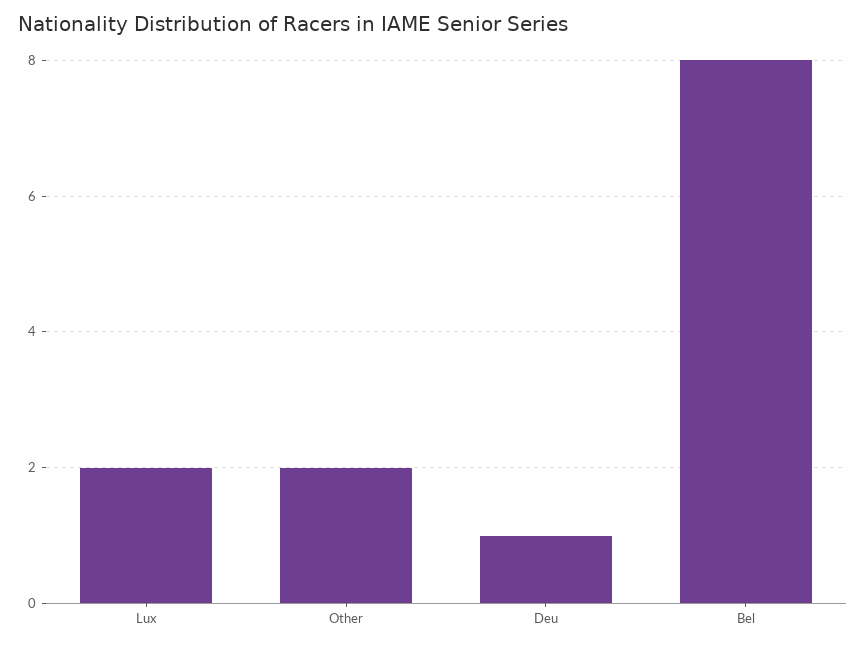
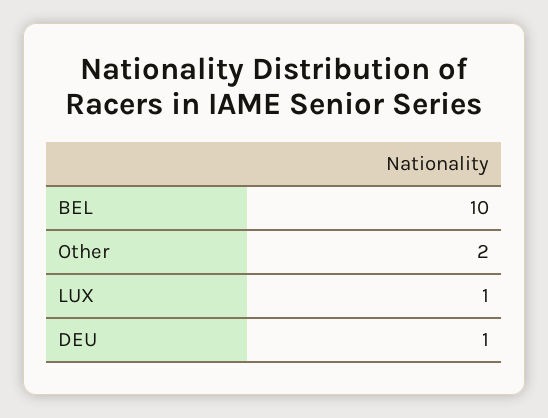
Lux: 2 -> 1
Bel: 8 -> 10

